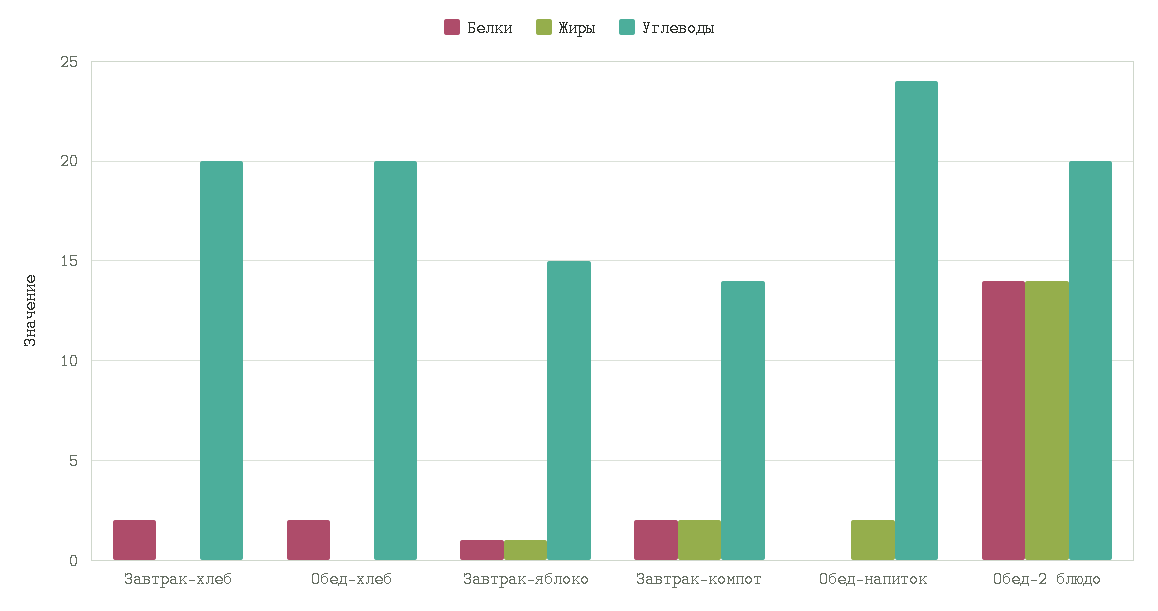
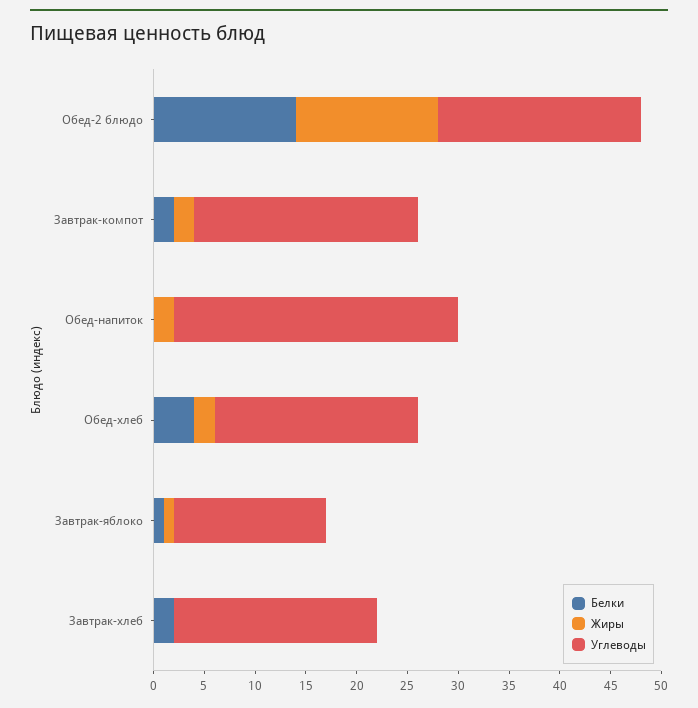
Белки, Обед-хлеб: 2 -> 4
Жиры, Обед-хлеб: 0 -> 2
Углеводы, Завтрак-компот: 14 -> 22
Углеводы, Обед-напиток: 24 -> 28

